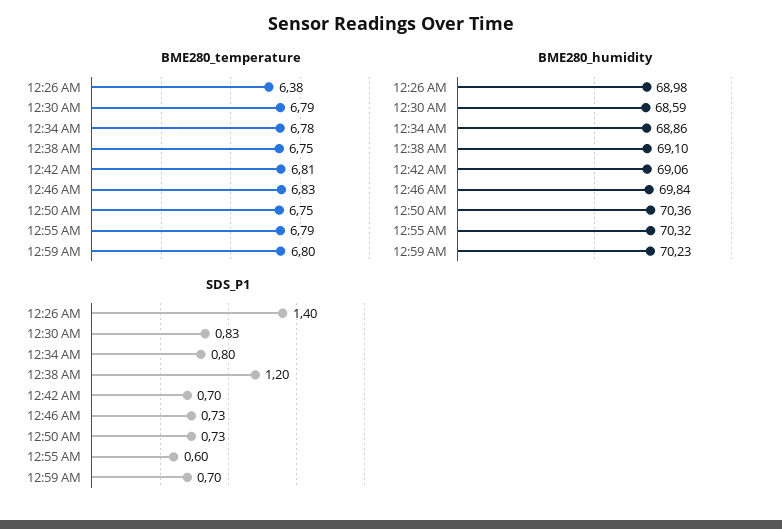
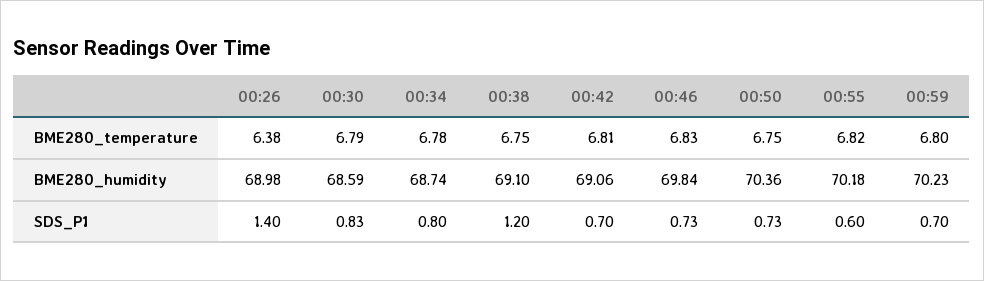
BME280_temperature, 12:55 AM: 6.79 -> 6.82
BME280_humidity, 12:34 AM: 68.86 -> 68.74
BME280_humidity, 12:55 AM: 70.32 -> 70.18

